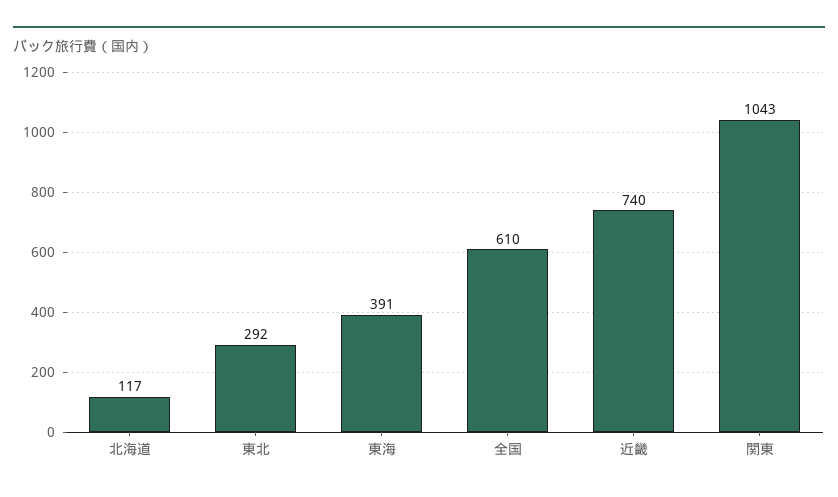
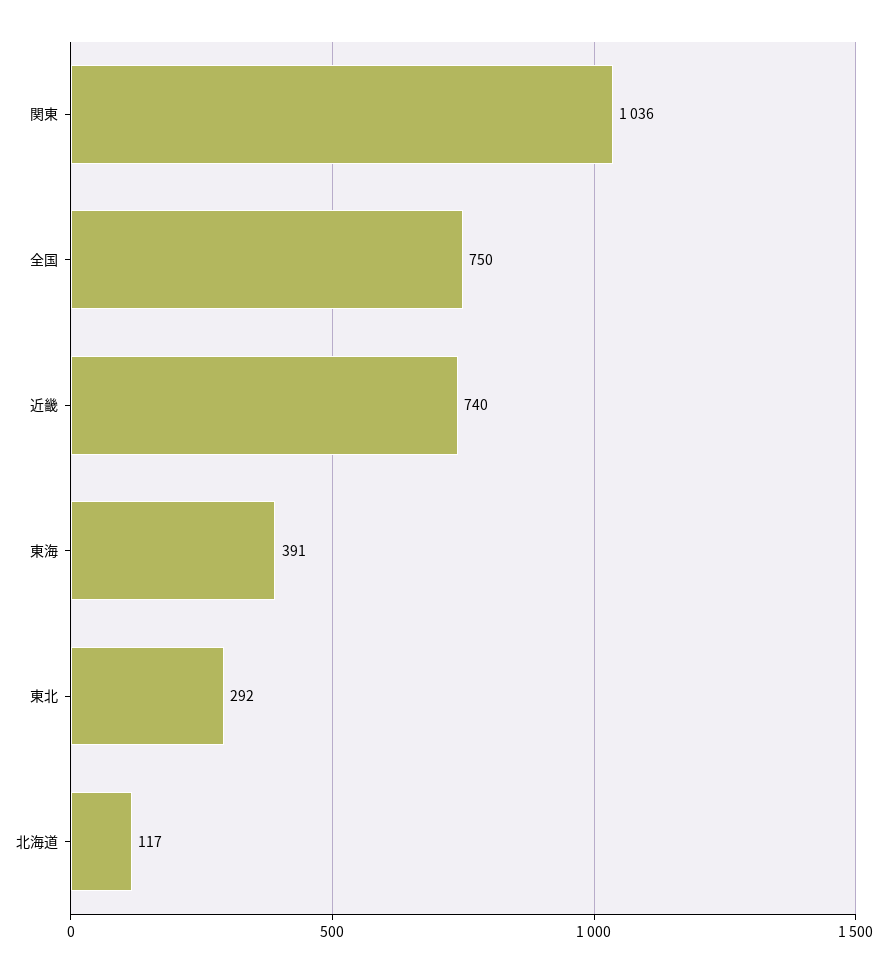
全国: 610 -> 750
関東: 1043 -> 1036

